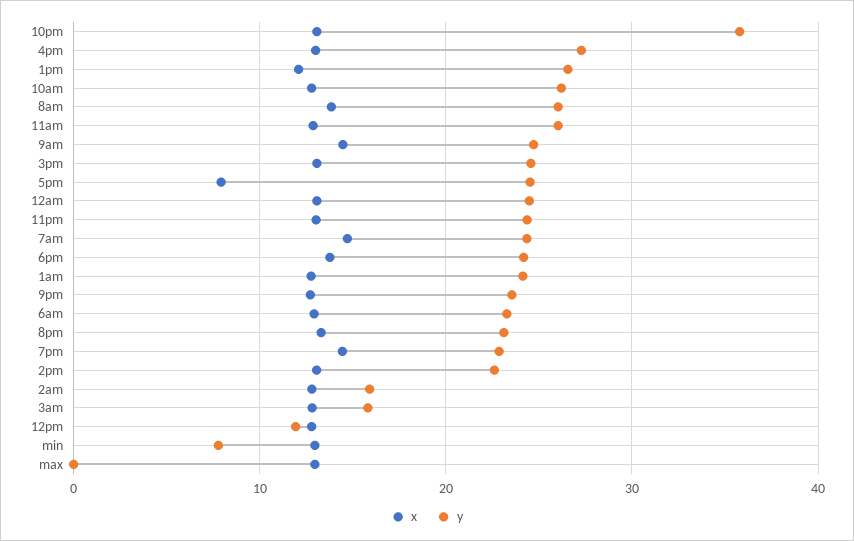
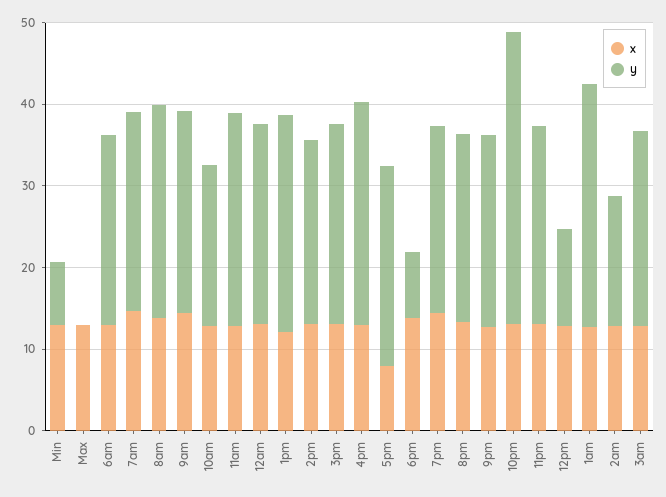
y, 10am: 26 -> 20
y, 6pm: 24 -> 8
y, 1am: 24 -> 30
y, 3am: 16 -> 24

